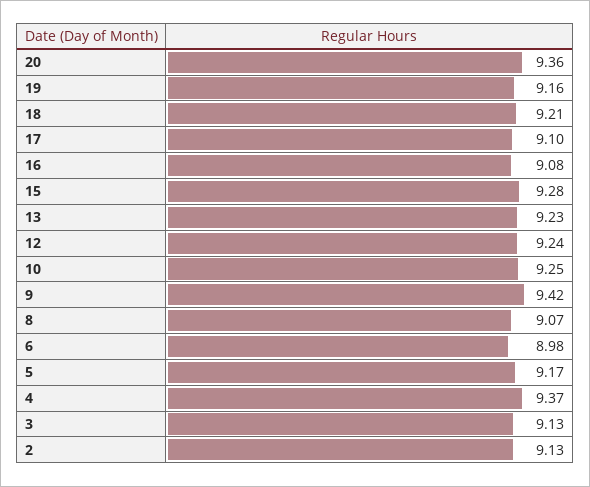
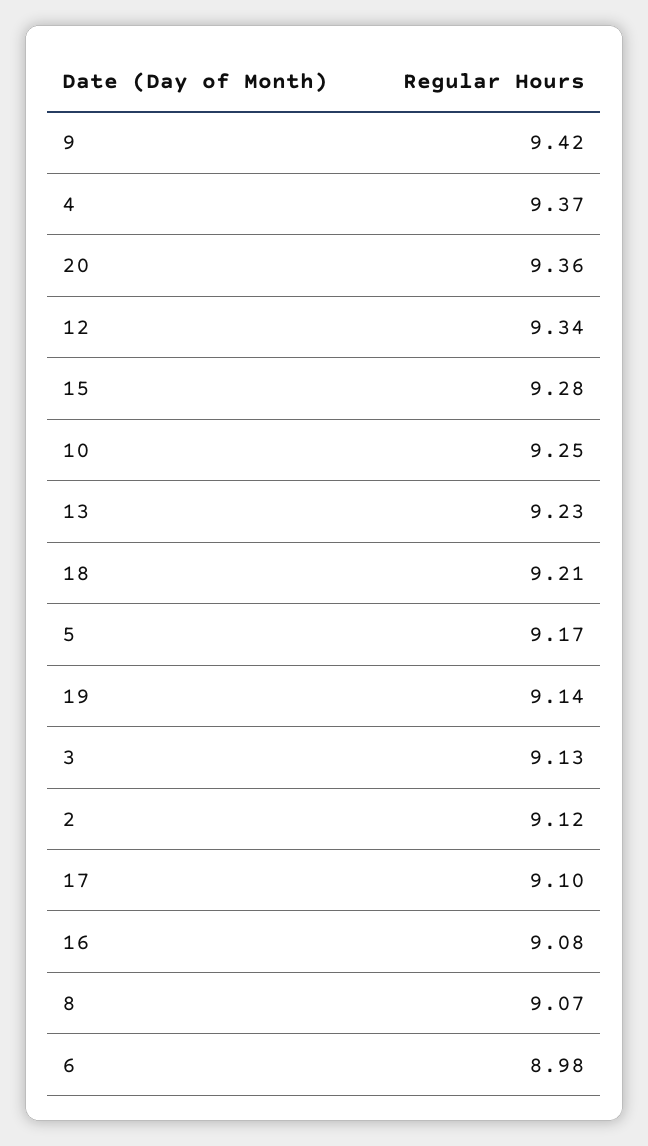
19: 9.16 -> 9.14
12: 9.24 -> 9.34
2: 9.13 -> 9.12

